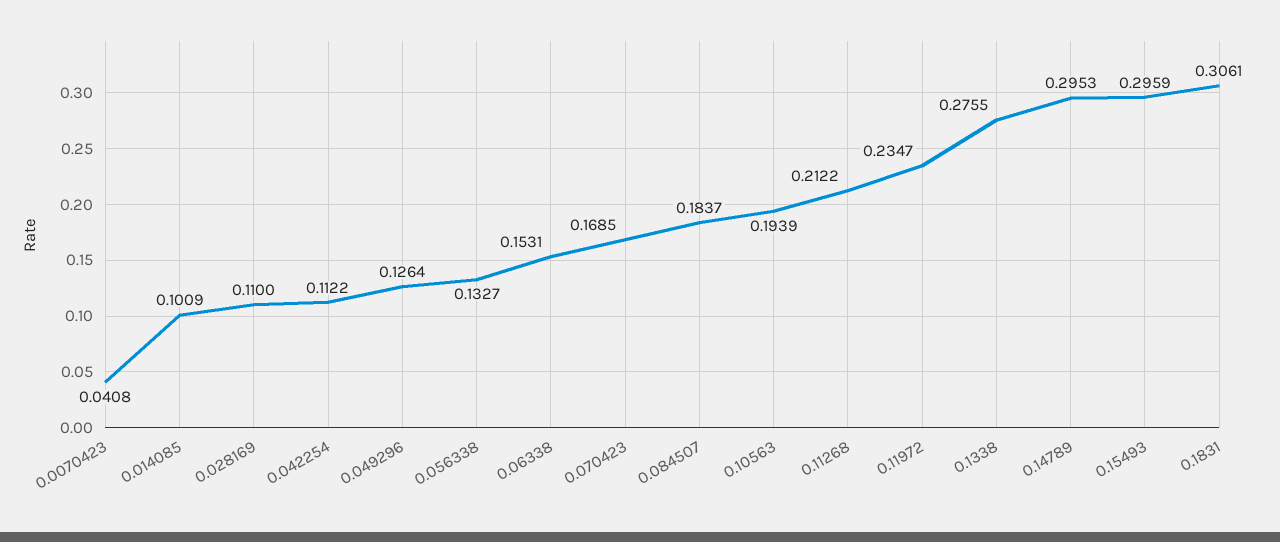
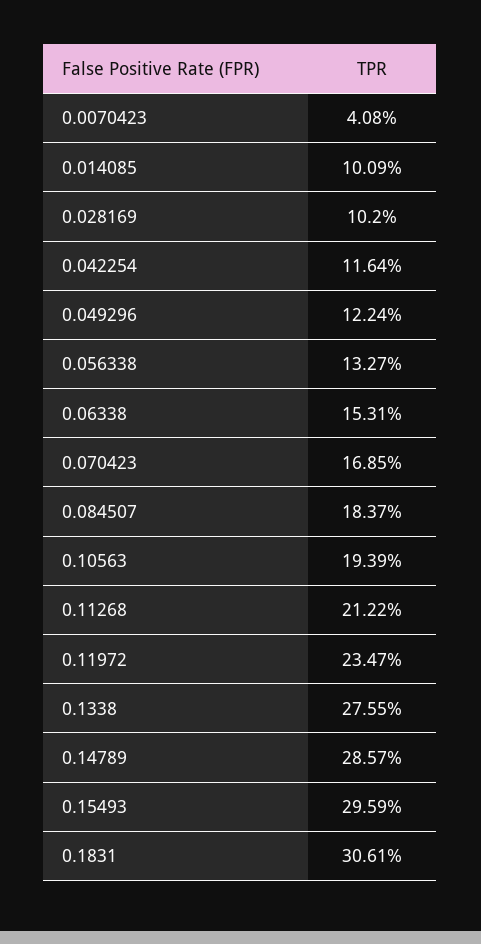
0.028169: 0.11 -> 0.102
0.042254: 0.1122 -> 0.1164
0.049296: 0.1264 -> 0.1224
0.14789: 0.2953 -> 0.2857

